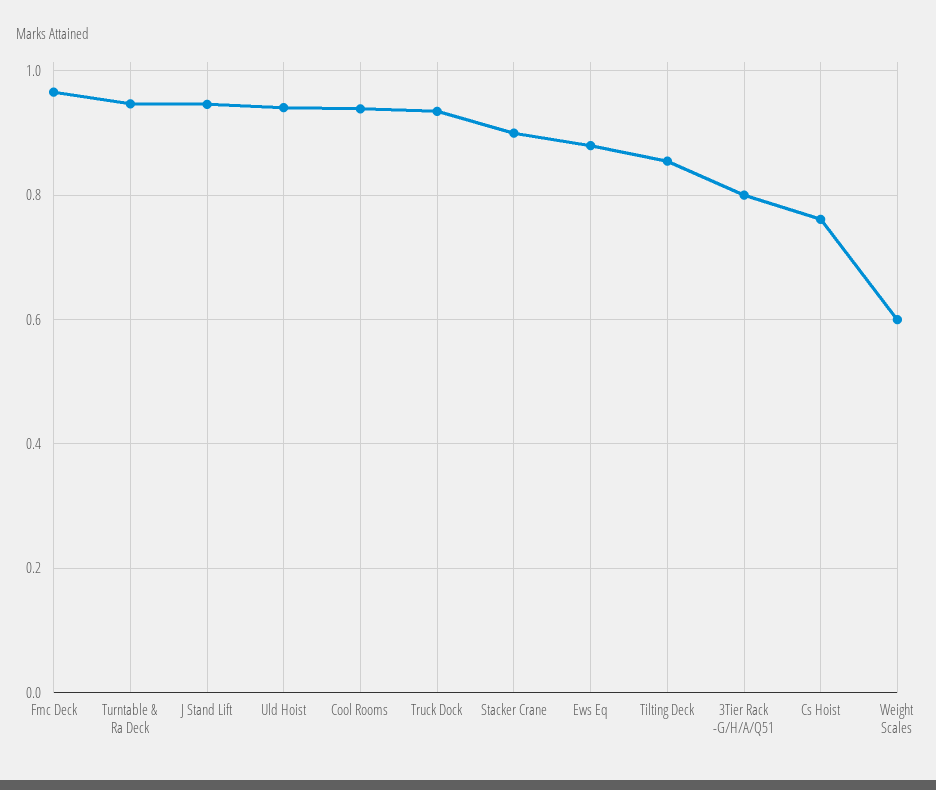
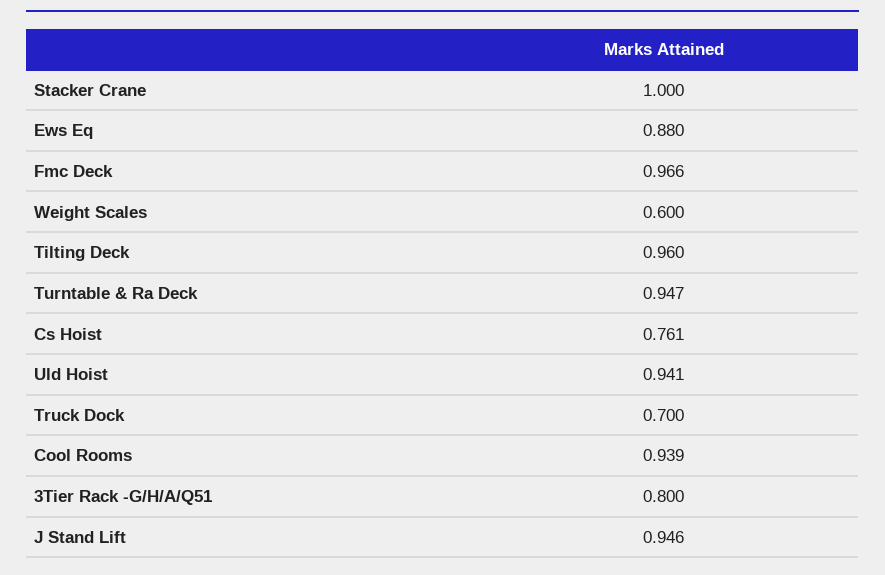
Truck Dock: 0.94 -> 0.7
Stacker Crane: 0.9 -> 1
Tilting Deck: 0.86 -> 0.96

